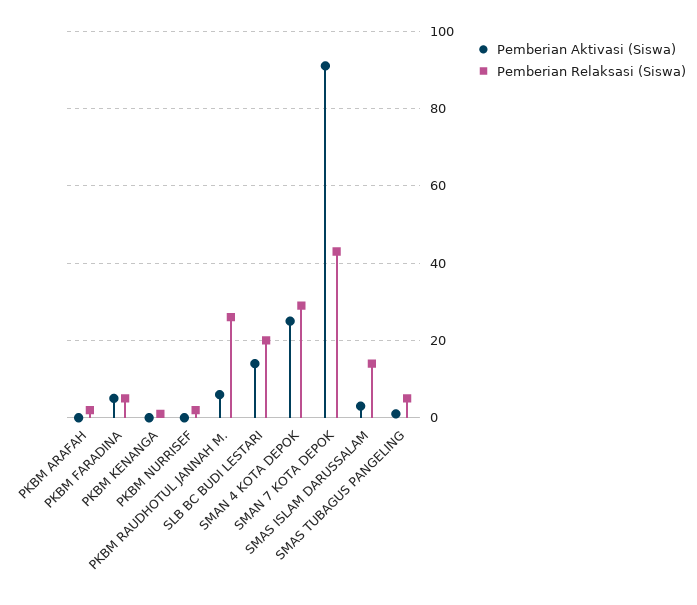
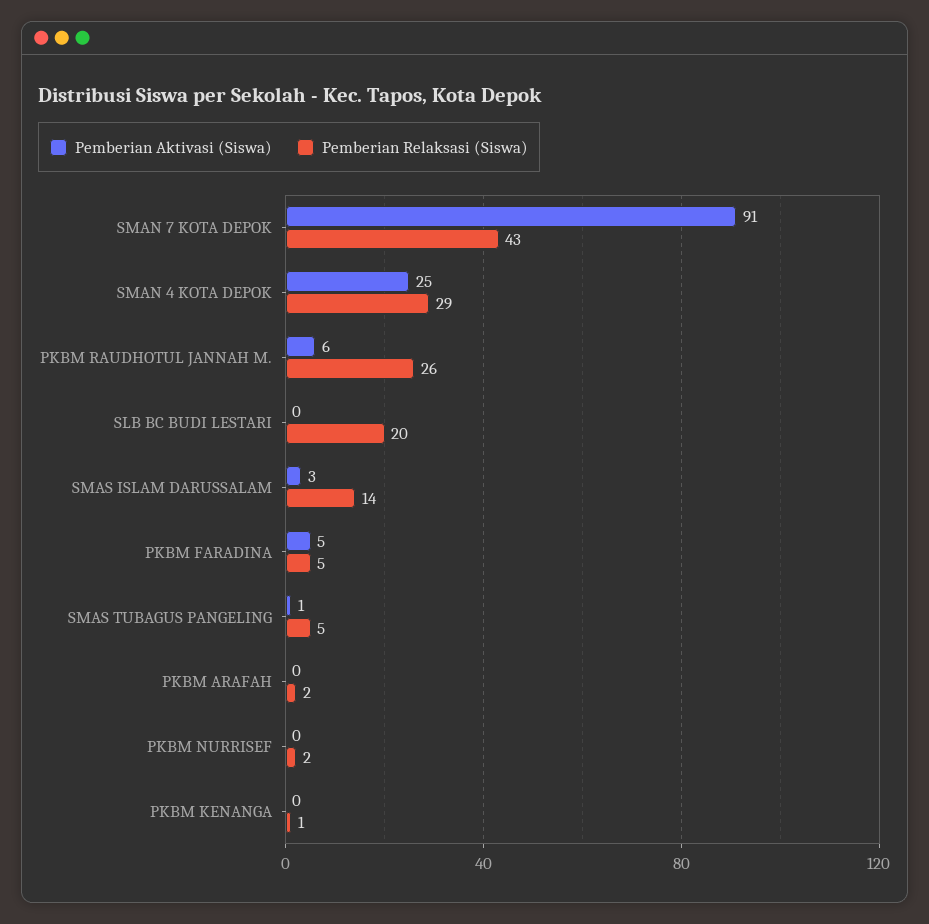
Pemberian Aktivasi (Siswa), SLB BC BUDI LESTARI: 15 -> 0

